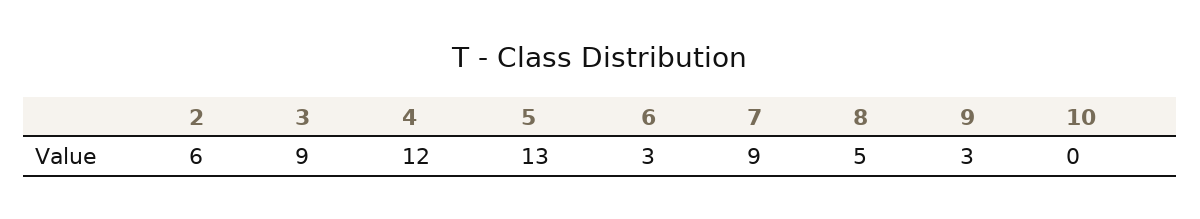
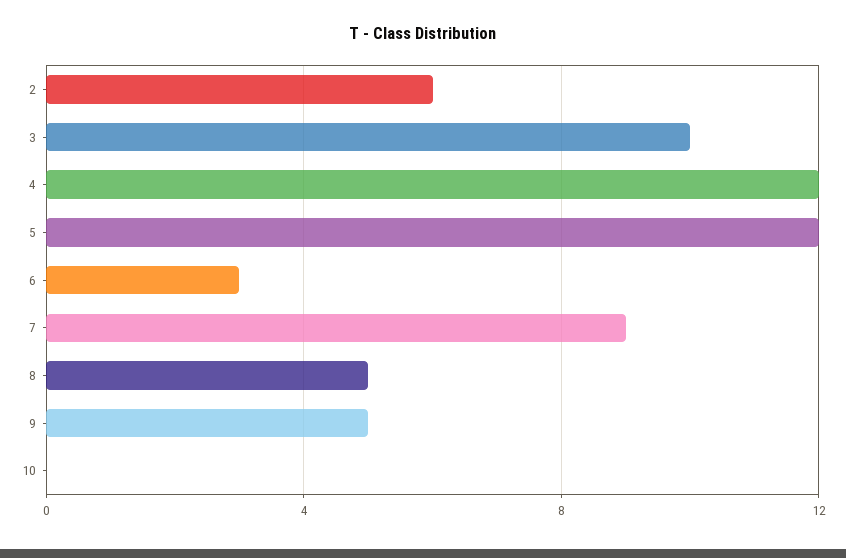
3: 9 -> 10
5: 13 -> 12
9: 3 -> 5

